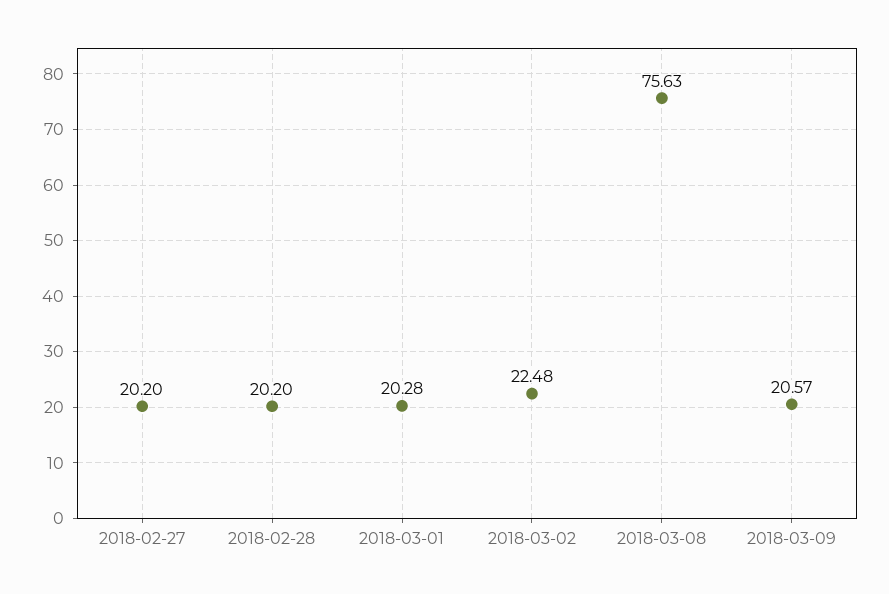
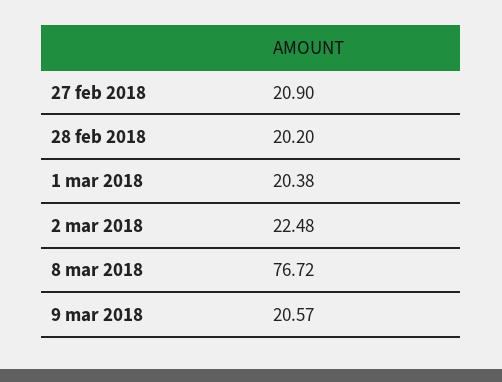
2018-02-27: 20.2 -> 20.9
2018-03-01: 20.28 -> 20.38
2018-03-08: 75.63 -> 76.72

